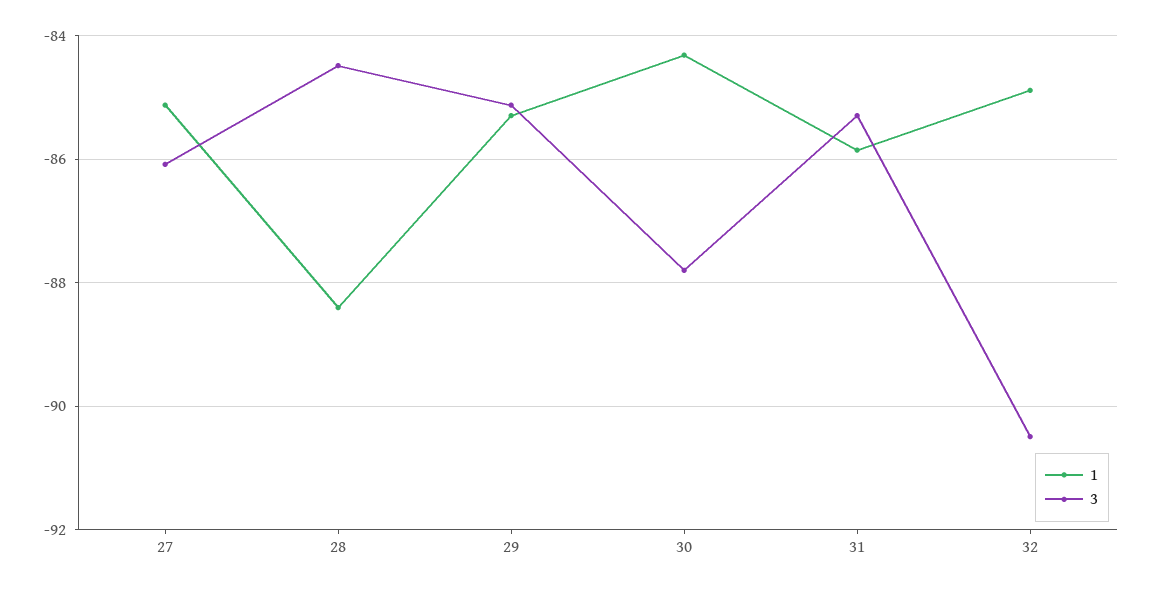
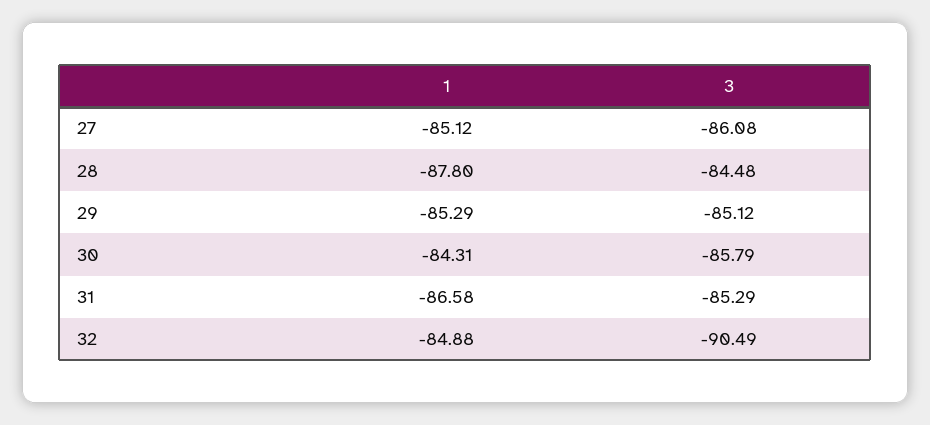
1, 28: -88.4 -> -87.8
3, 30: -87.8 -> -85.79
1, 31: -85.8 -> -86.58

